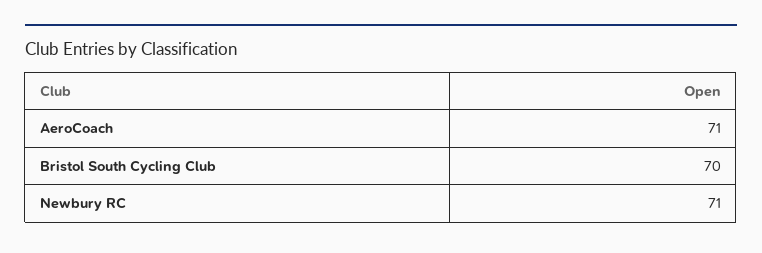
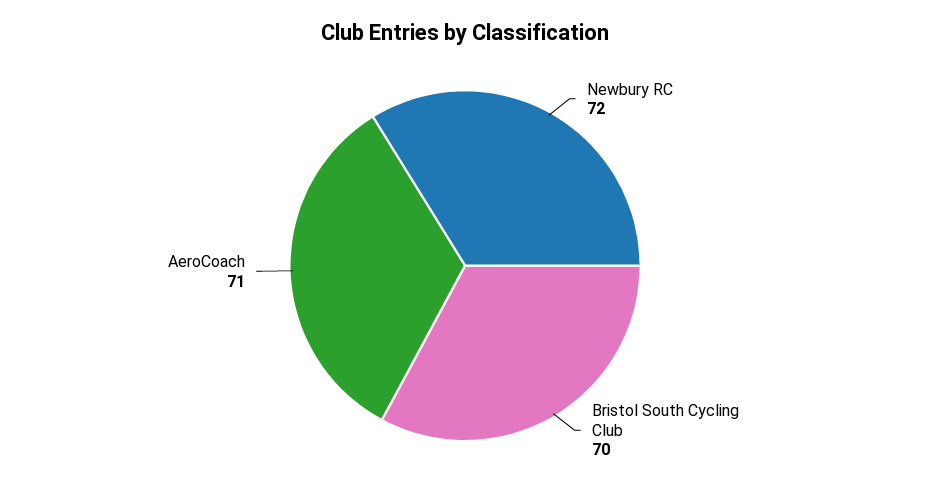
Newbury RC: 71 -> 72

